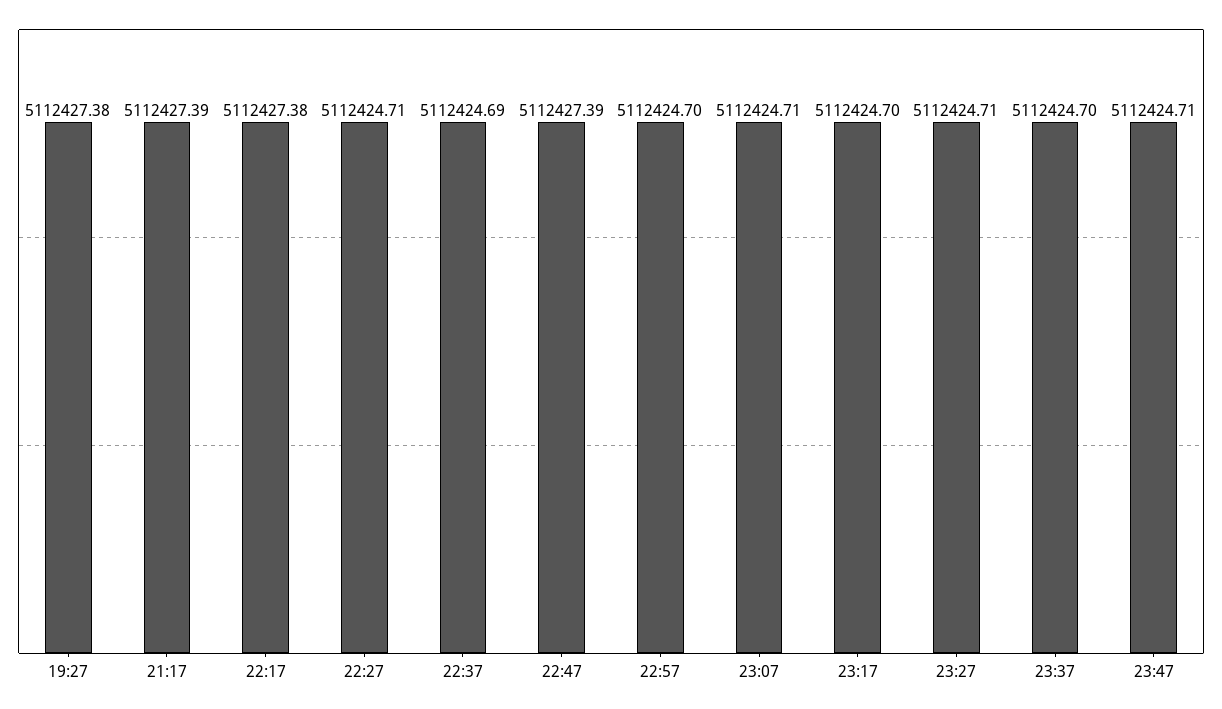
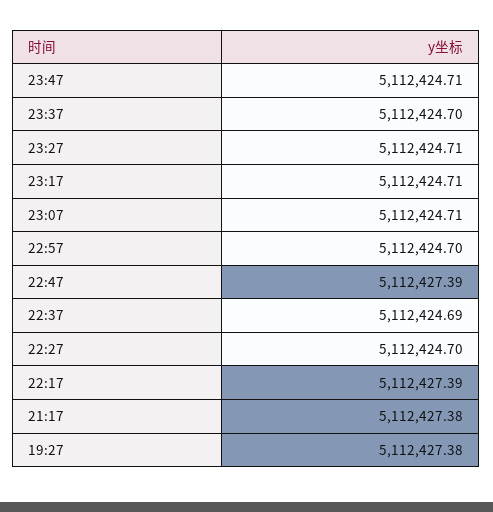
21:17: 5112427.39 -> 5112427.38
22:17: 5112427.38 -> 5112427.39
22:27: 5112424.71 -> 5112424.7
23:17: 5112424.7 -> 5112424.71

